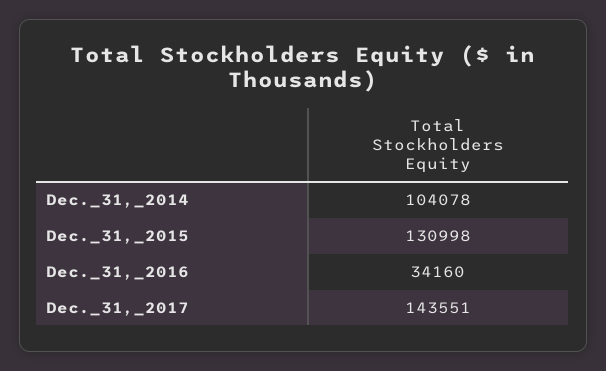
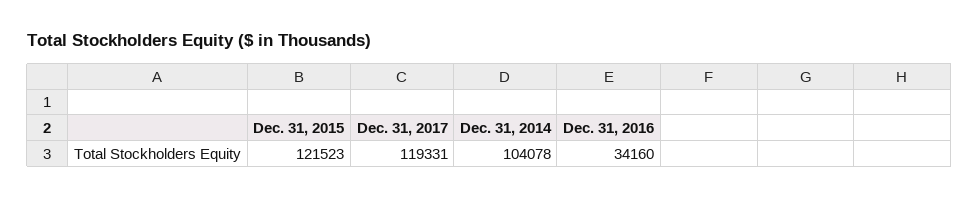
Dec._31,_2015: 130998 -> 121523
Dec._31,_2017: 143551 -> 119331

